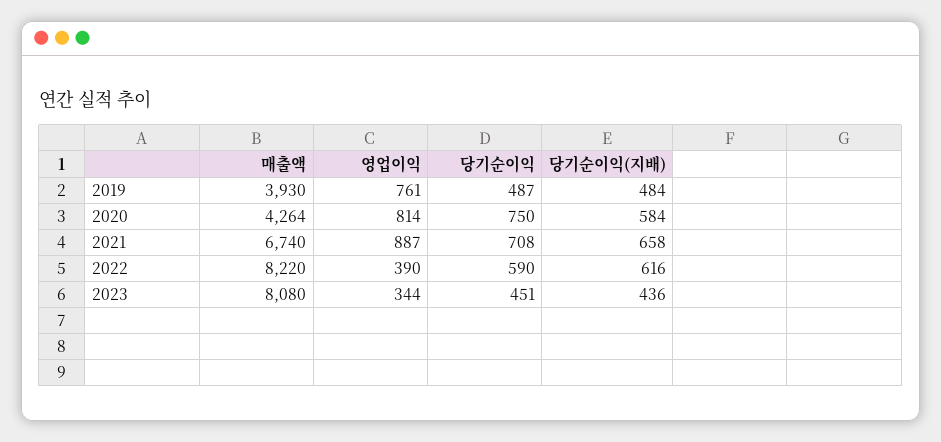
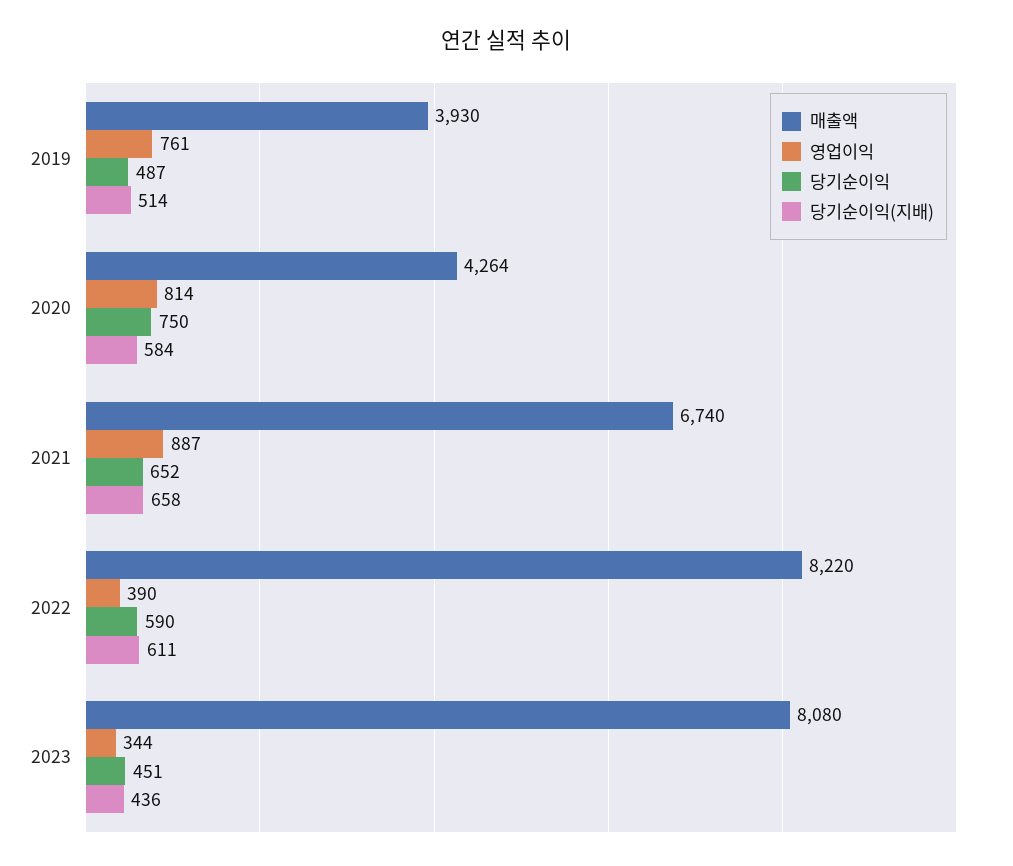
당기순이익(지배), 2019: 484 -> 514
당기순이익, 2021: 708 -> 652
당기순이익(지배), 2022: 616 -> 611

